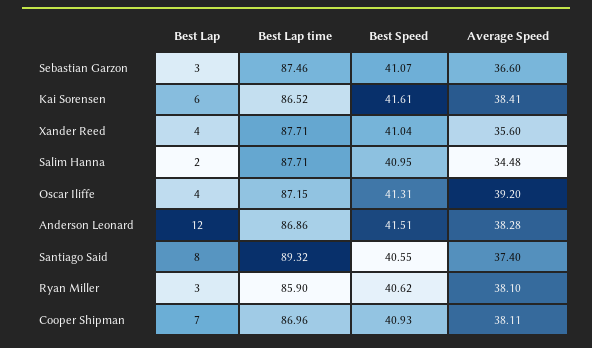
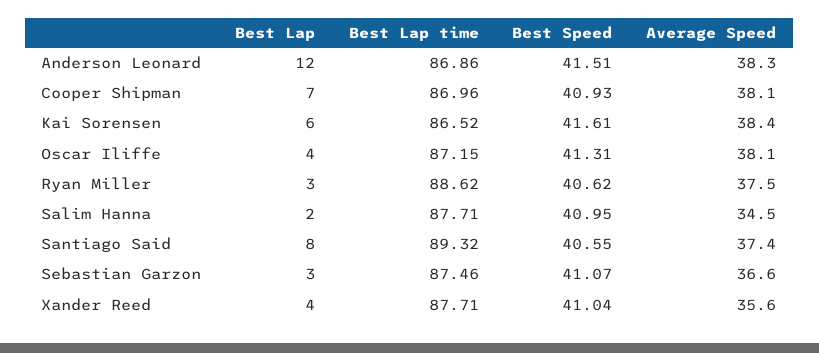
Average Speed, Oscar Iliffe: 39.2 -> 38.1
Best Lap time, Ryan Miller: 85.9 -> 88.62
Average Speed, Ryan Miller: 38.1 -> 37.5

